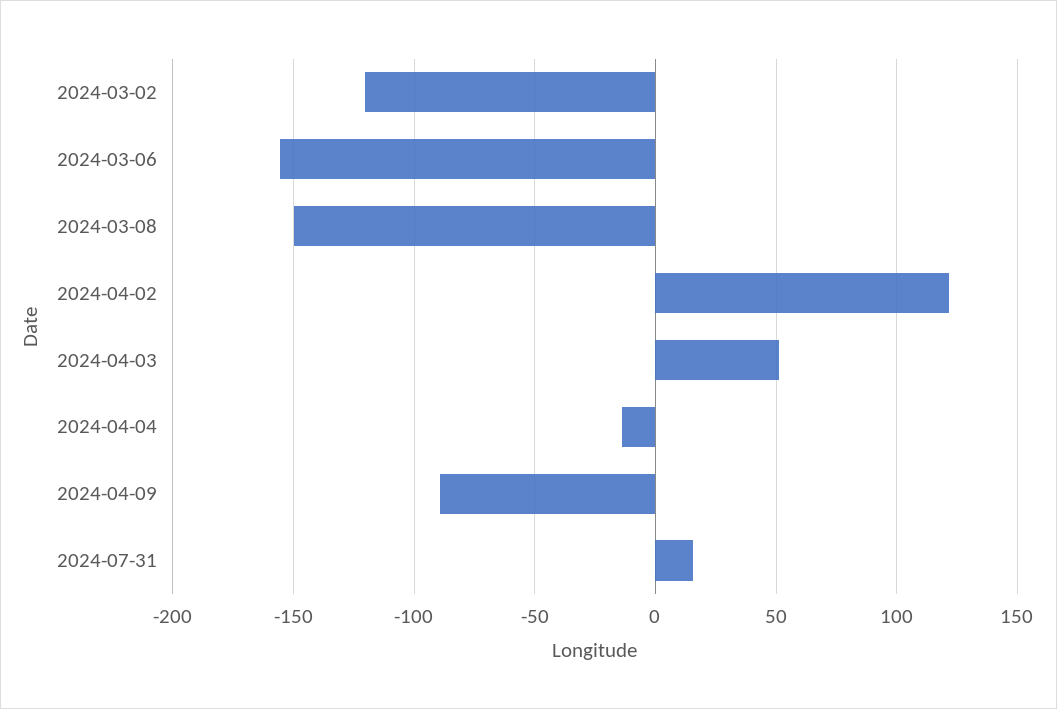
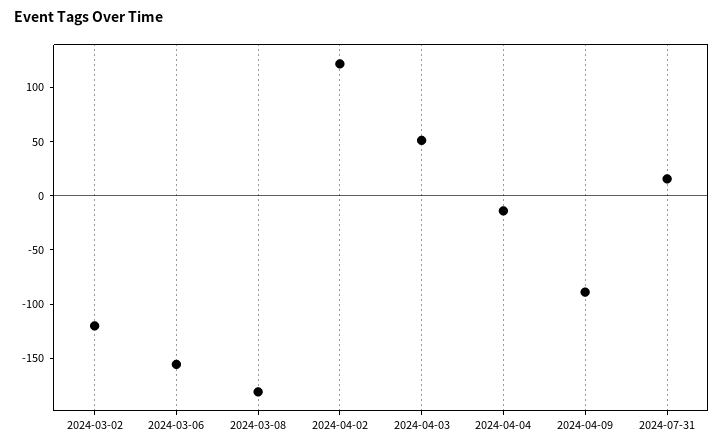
2024-03-08: -150 -> -180

